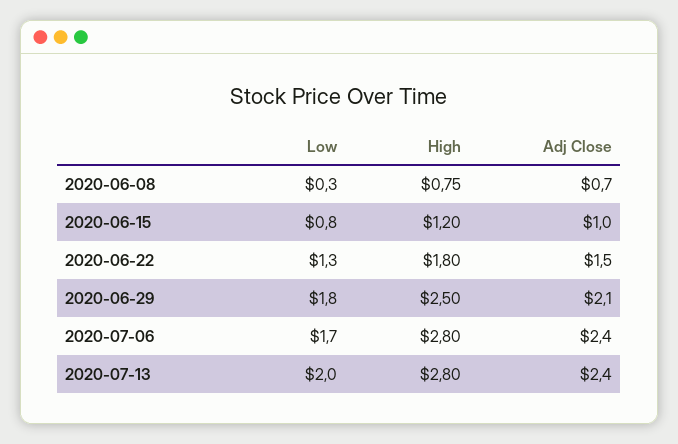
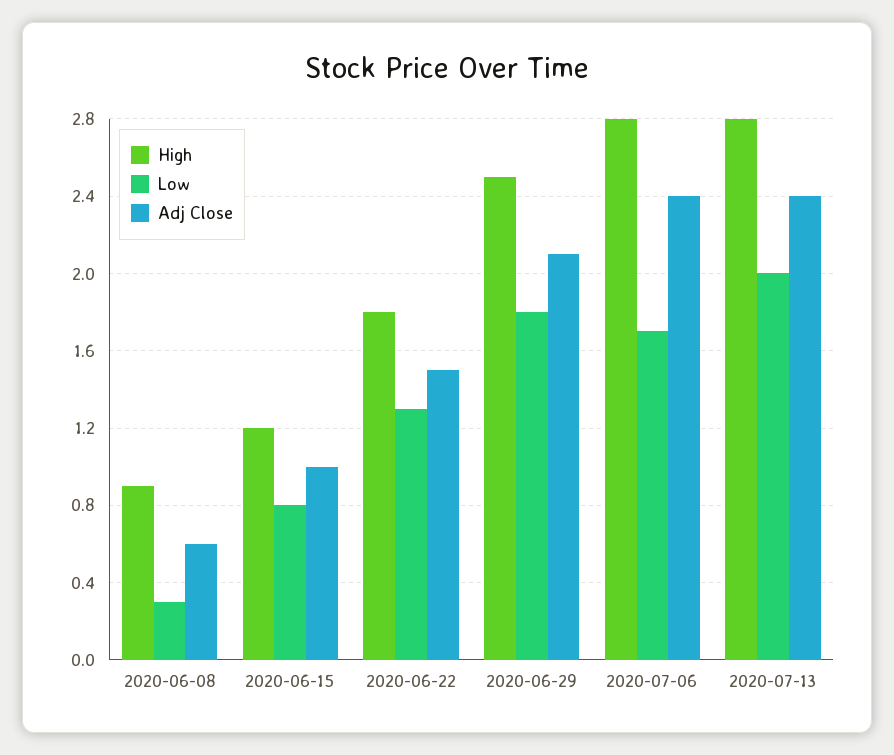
High, 2020-06-08: 0.75 -> 0.9
Adj Close, 2020-06-08: 0.7 -> 0.6

